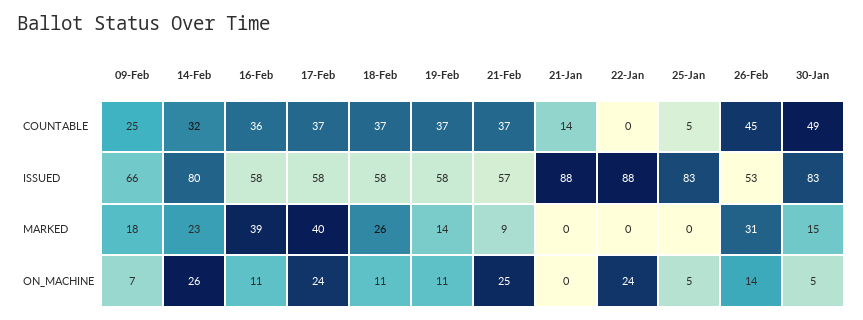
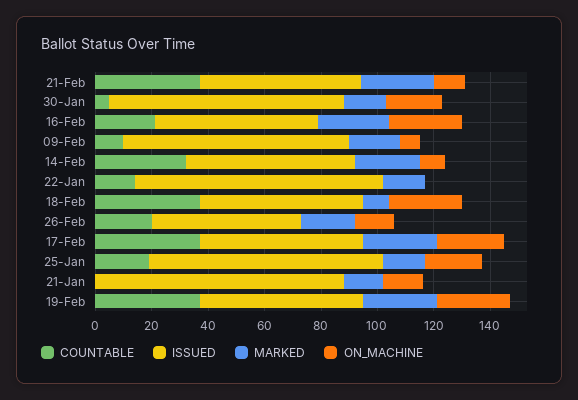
COUNTABLE, 09-Feb: 25 -> 10
COUNTABLE, 16-Feb: 36 -> 20
COUNTABLE, 21-Jan: 14 -> 0
COUNTABLE, 22-Jan: 0 -> 15
COUNTABLE, 25-Jan: 5 -> 20
COUNTABLE, 26-Feb: 45 -> 20
COUNTABLE, 30-Jan: 49 -> 5
ISSUED, 09-Feb: 66 -> 80
ISSUED, 14-Feb: 80 -> 60
MARKED, 16-Feb: 39 -> 25
MARKED, 17-Feb: 40 -> 25
MARKED, 18-Feb: 26 -> 10
MARKED, 19-Feb: 14 -> 25
MARKED, 21-Feb: 9 -> 25
MARKED, 21-Jan: 0 -> 15
MARKED, 22-Jan: 0 -> 15
MARKED, 25-Jan: 0 -> 15
MARKED, 26-Feb: 31 -> 20
ON_MACHINE, 14-Feb: 26 -> 10
ON_MACHINE, 16-Feb: 11 -> 25
ON_MACHINE, 18-Feb: 11 -> 25
ON_MACHINE, 19-Feb: 11 -> 25
ON_MACHINE, 21-Feb: 25 -> 10
ON_MACHINE, 21-Jan: 0 -> 15
ON_MACHINE, 22-Jan: 24 -> 0
ON_MACHINE, 25-Jan: 5 -> 20
ON_MACHINE, 30-Jan: 5 -> 20

